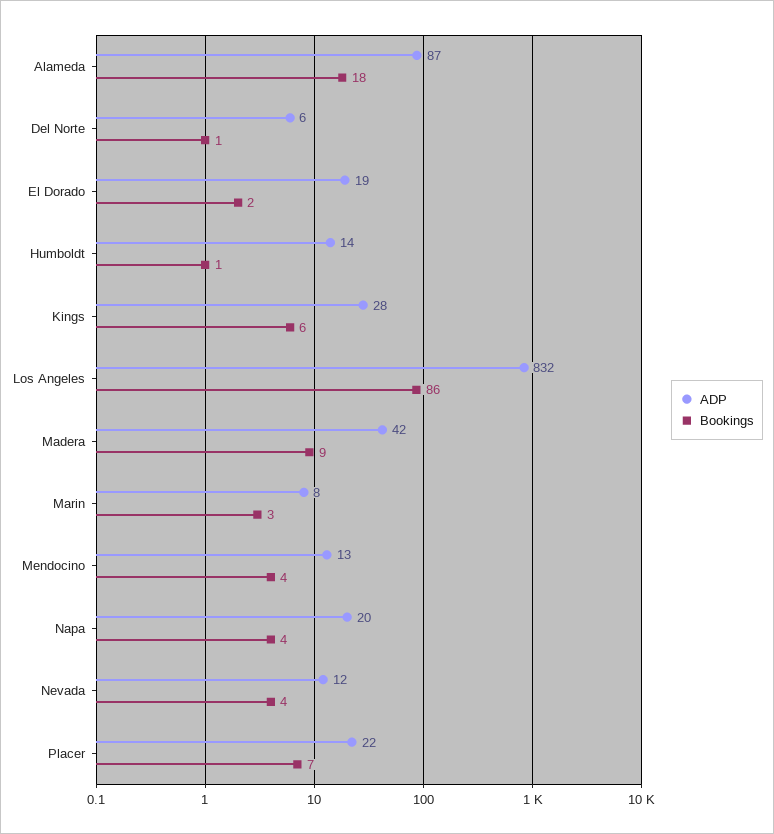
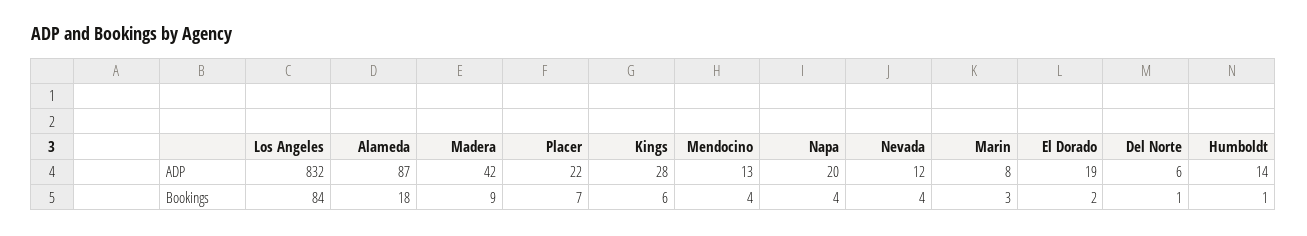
Bookings, Los Angeles: 86 -> 84

